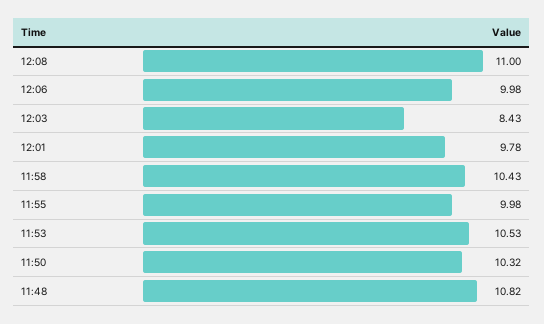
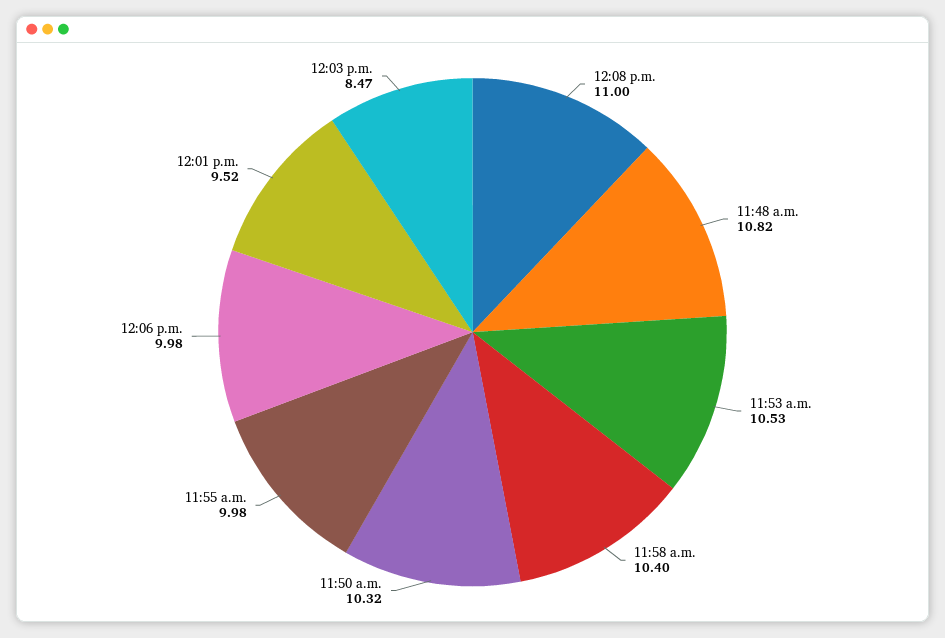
12:03: 8.43 -> 8.47
12:01: 9.78 -> 9.52
11:58: 10.43 -> 10.4

